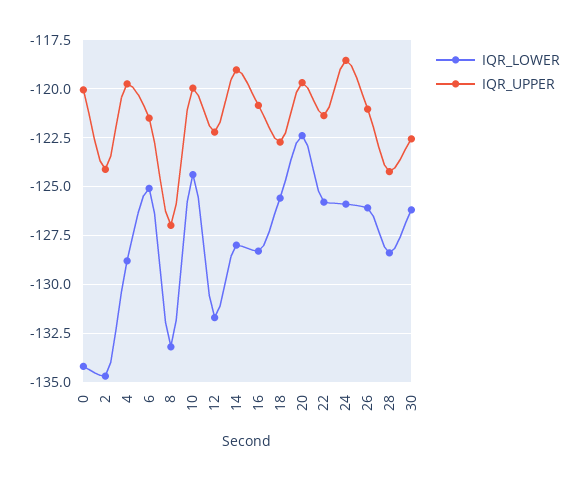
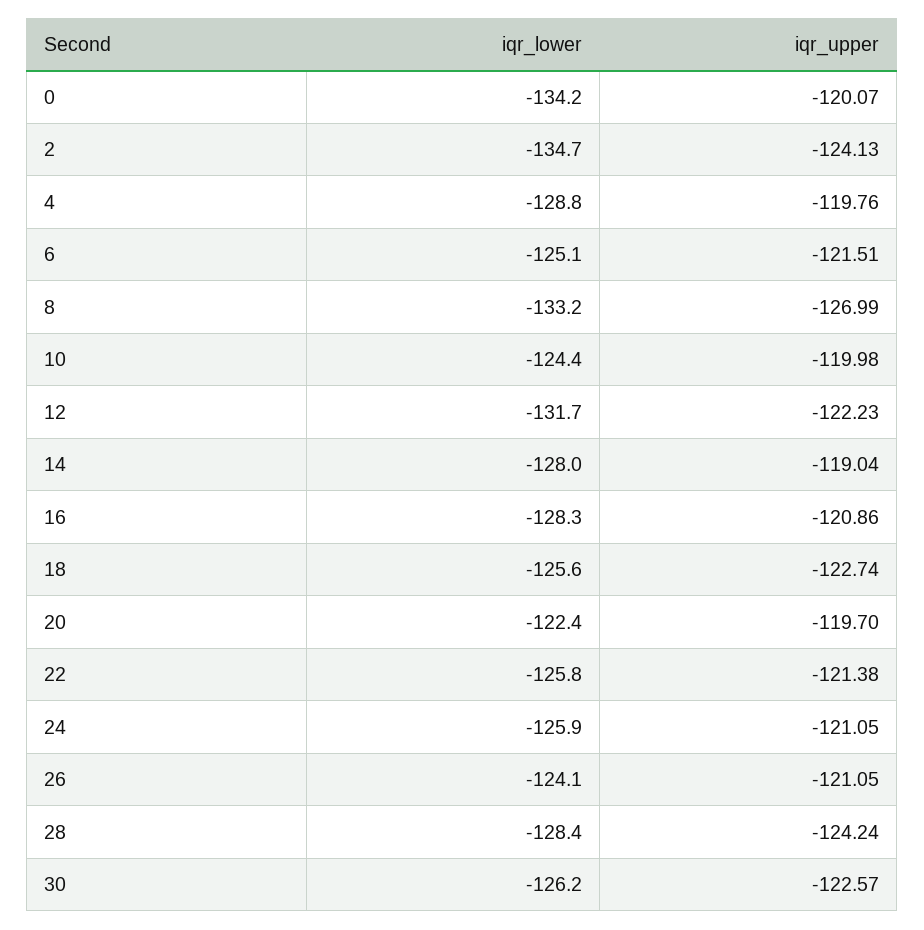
IQR_UPPER, 24: -118.5 -> -121.05
IQR_LOWER, 26: -126 -> -124.1

